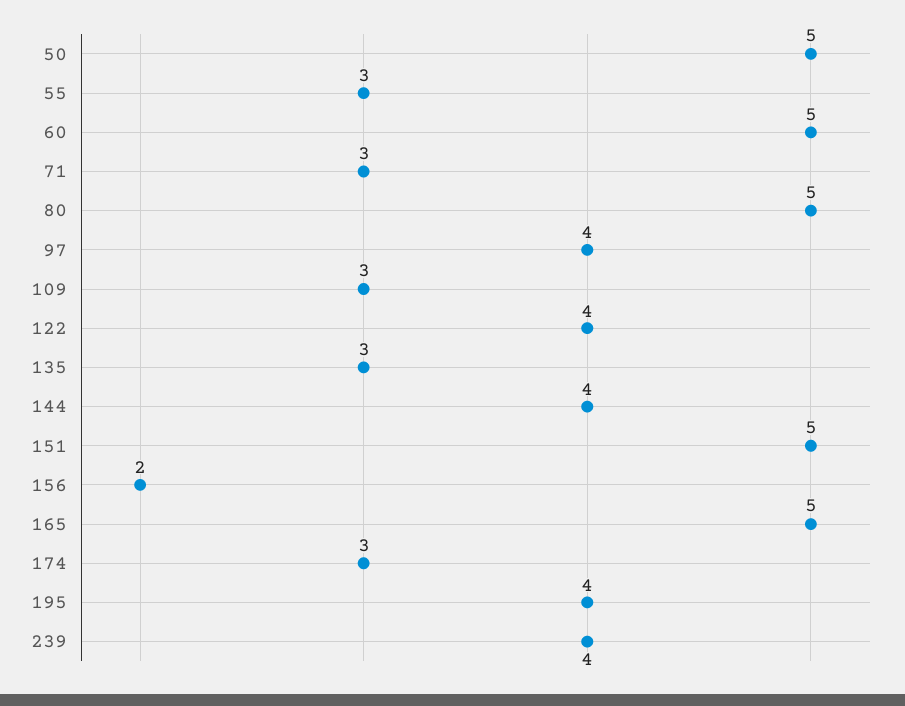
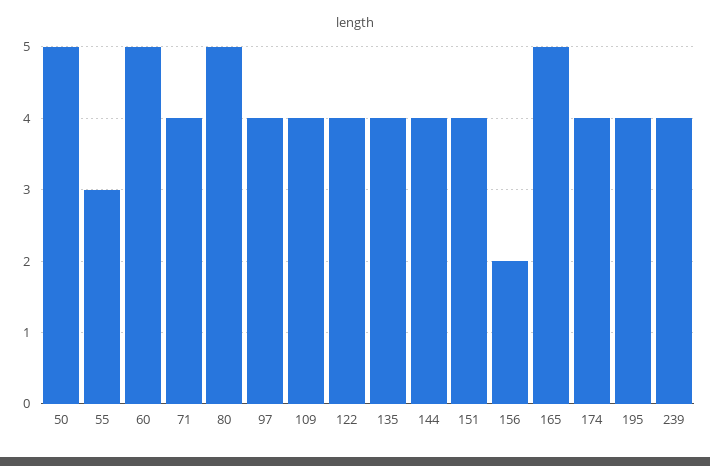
71: 3 -> 4
109: 3 -> 4
135: 3 -> 4
151: 5 -> 4
174: 3 -> 4

